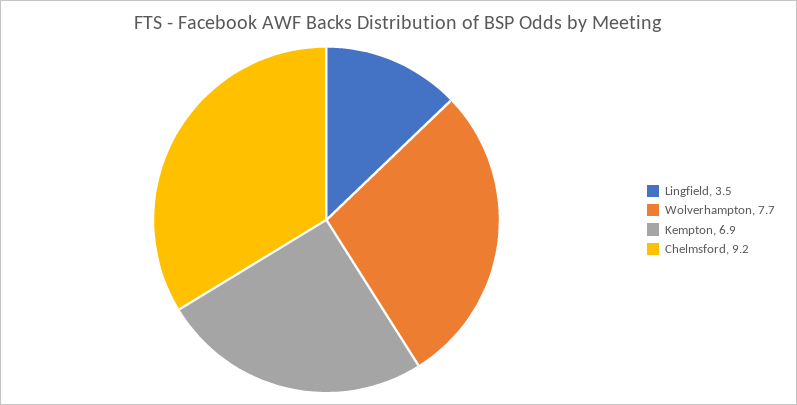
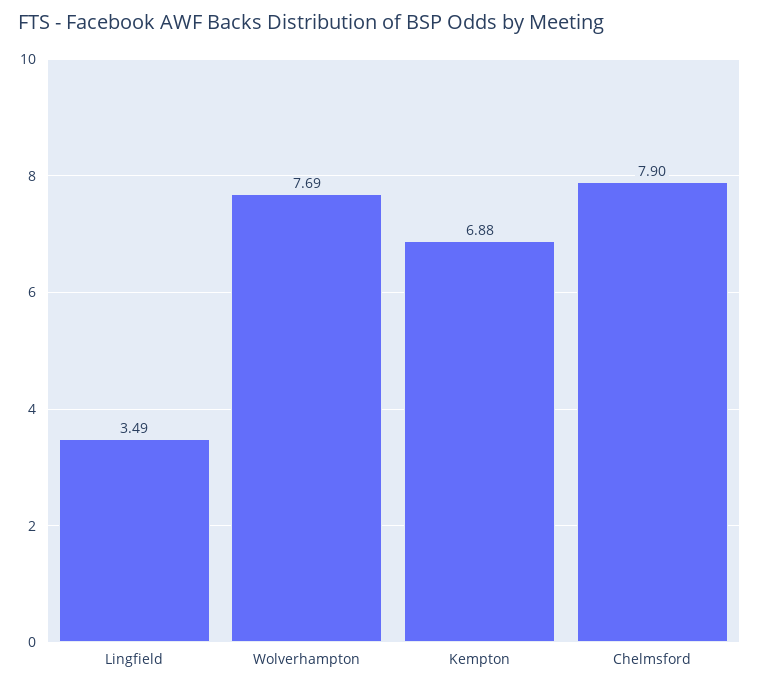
Chelmsford: 9.2 -> 7.9

